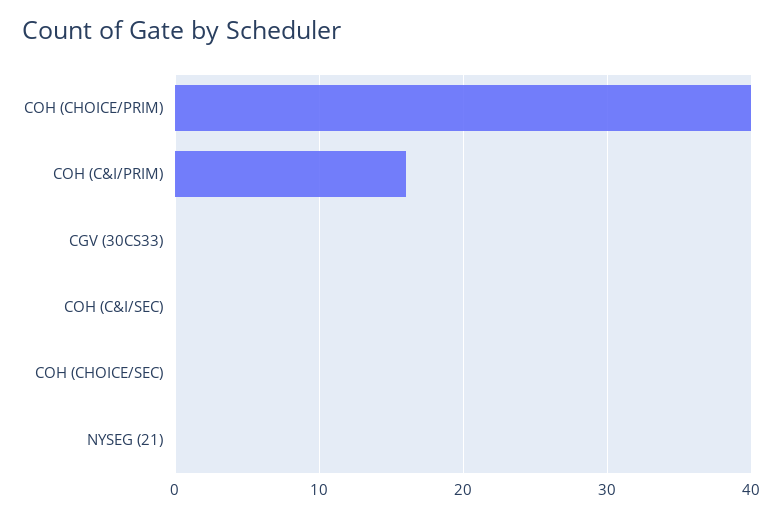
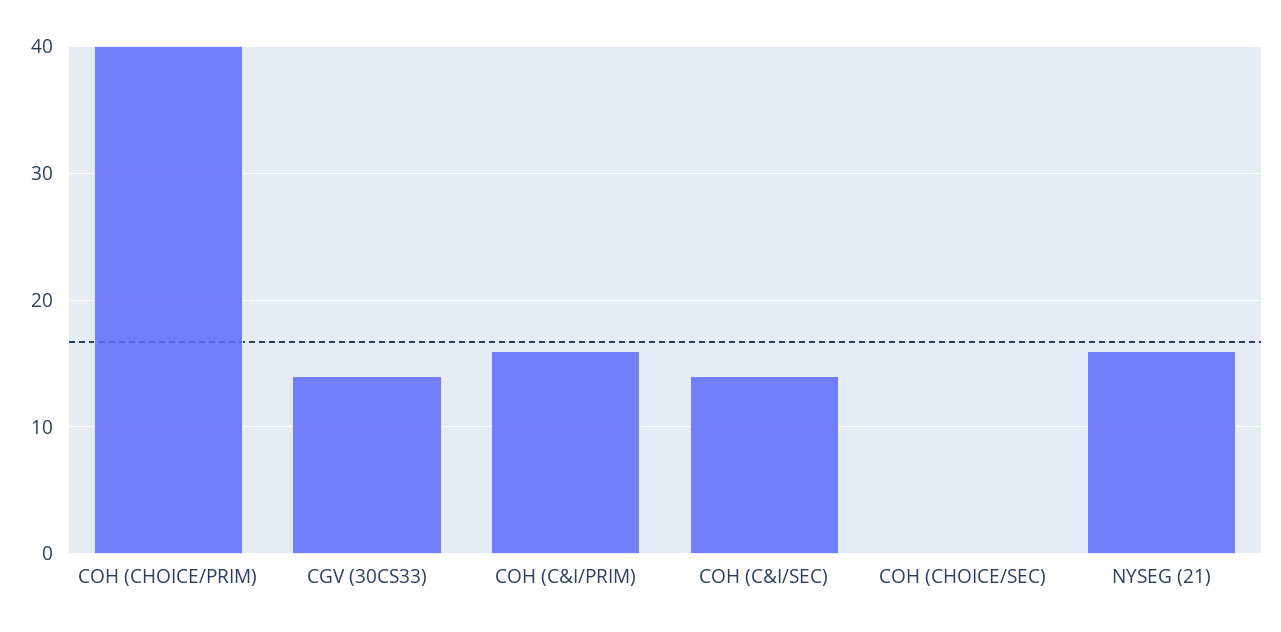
CGV (30CS33): 0 -> 14
COH (C&I/SEC): 0 -> 14
NYSEG (21): 0 -> 16

